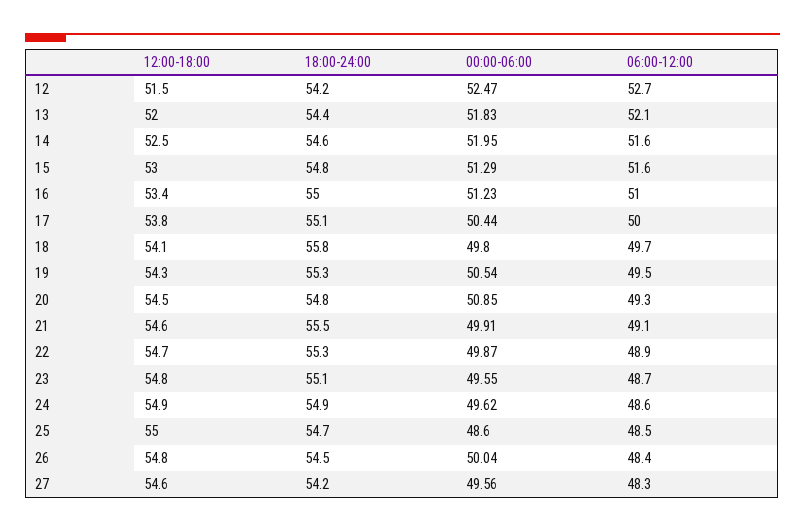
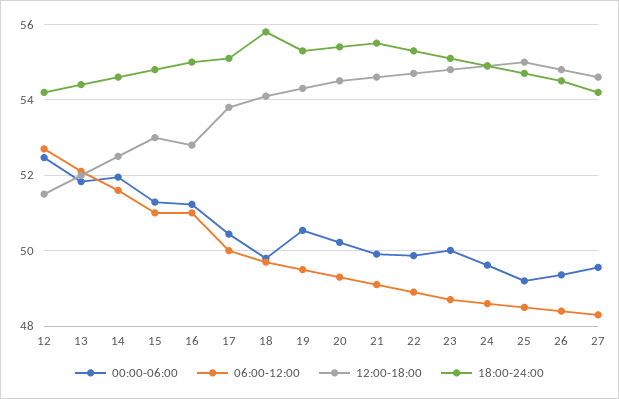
06:00-12:00, 15: 51.6 -> 51
12:00-18:00, 16: 53.4 -> 52.8
18:00-24:00, 20: 54.8 -> 55.4
00:00-06:00, 20: 50.85 -> 50.2
00:00-06:00, 23: 49.55 -> 50
00:00-06:00, 25: 48.6 -> 49.2
00:00-06:00, 26: 50.04 -> 49.4

